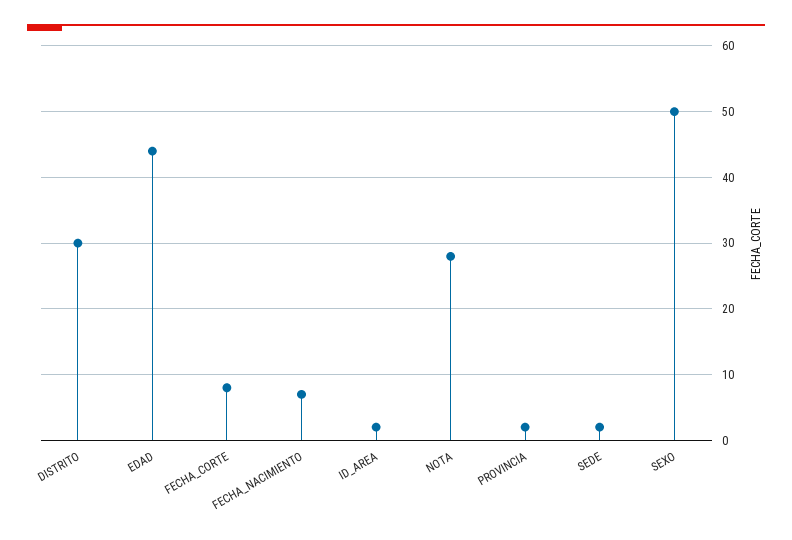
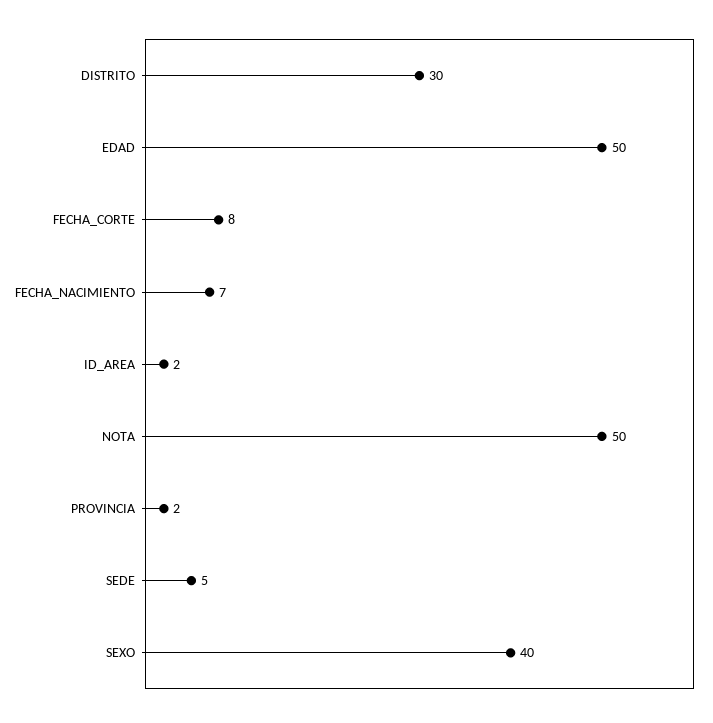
EDAD: 44 -> 50
NOTA: 28 -> 50
SEDE: 2 -> 5
SEXO: 50 -> 40

